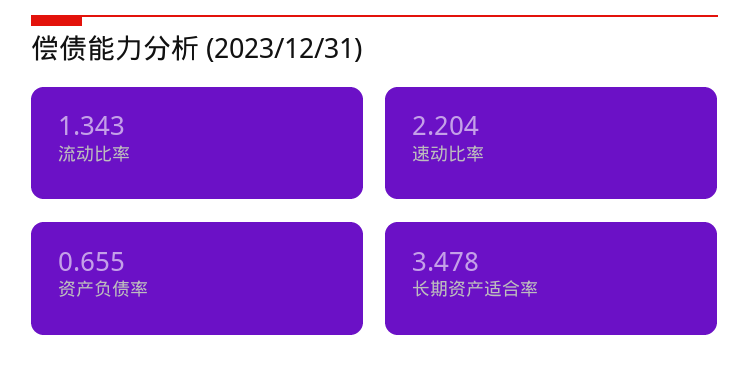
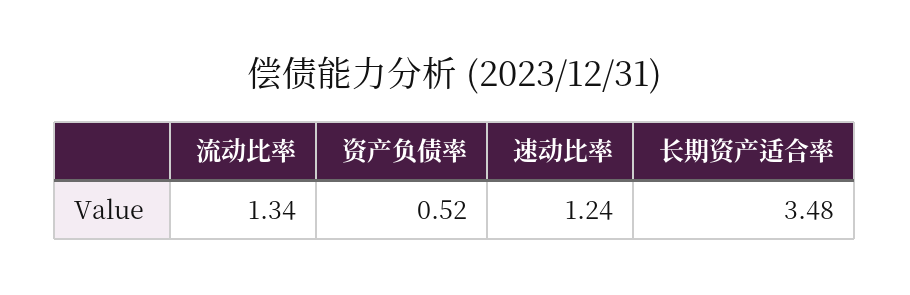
速动比率: 2.204 -> 1.24
资产负债率: 0.655 -> 0.52

